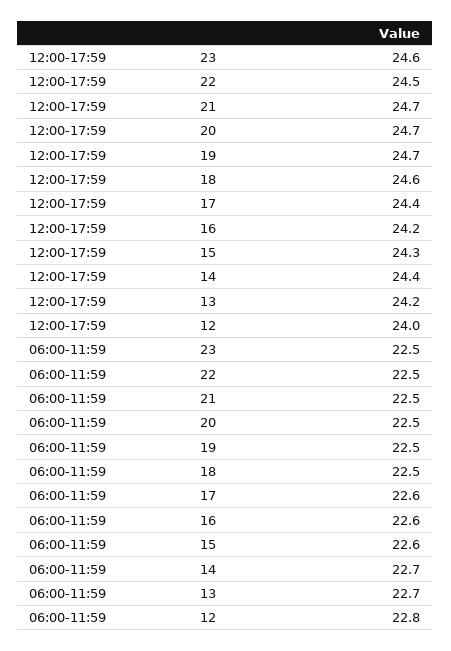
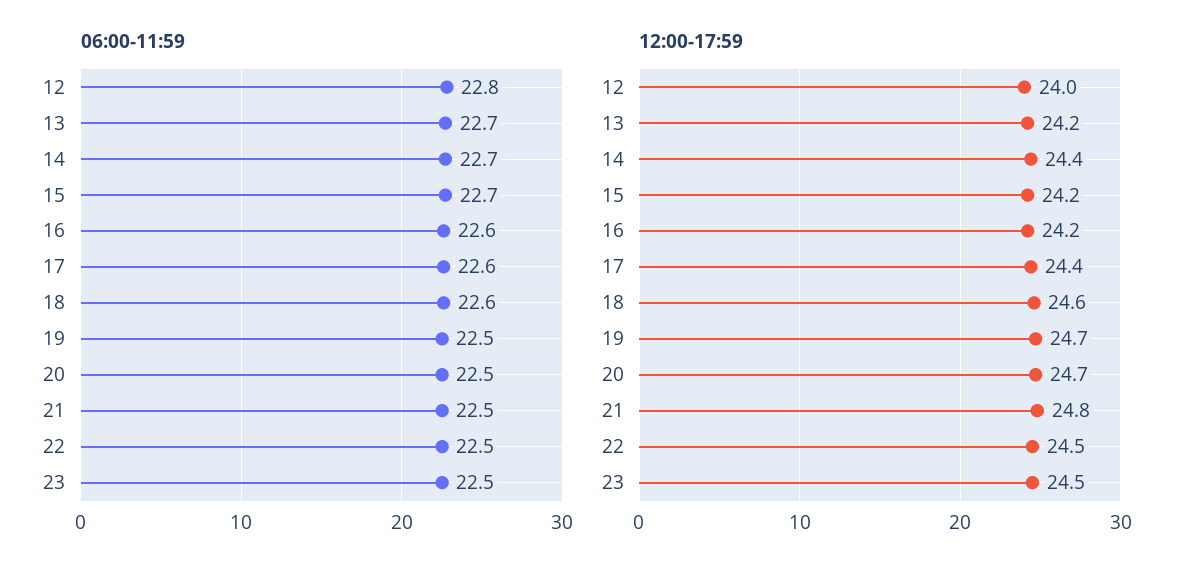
12:00-17:59, 23: 24.6 -> 24.5
12:00-17:59, 21: 24.7 -> 24.8
12:00-17:59, 15: 24.3 -> 24.2
06:00-11:59, 18: 22.5 -> 22.6
06:00-11:59, 15: 22.6 -> 22.7

